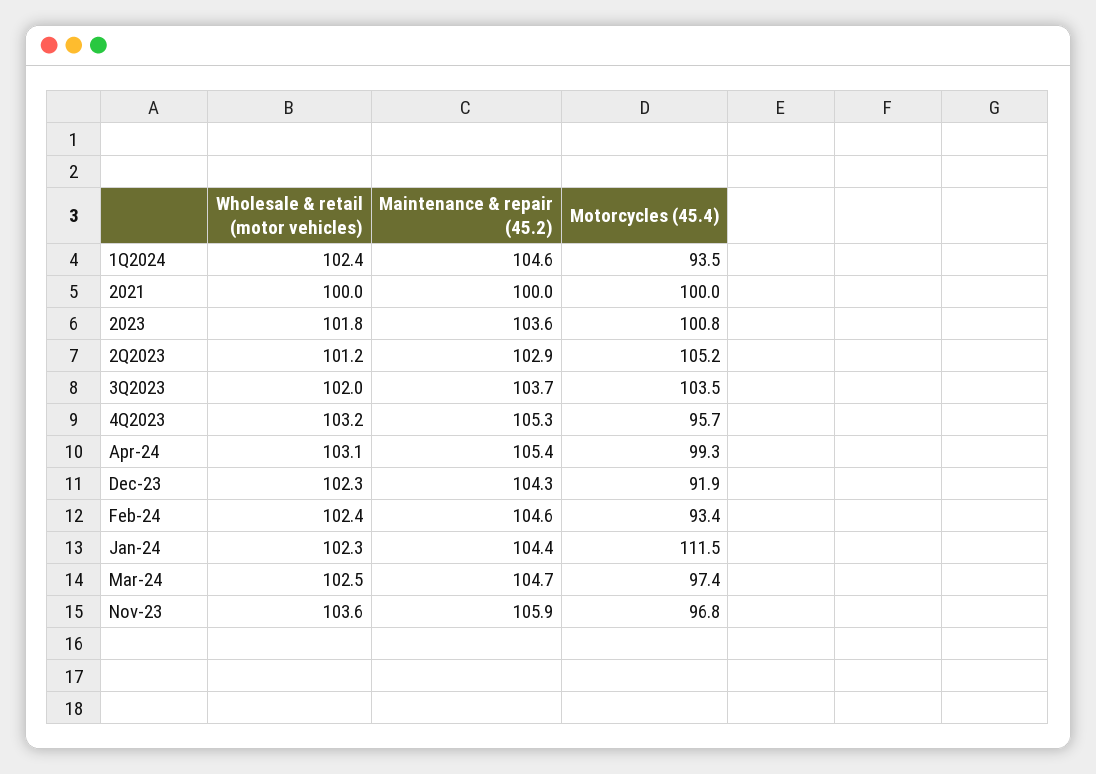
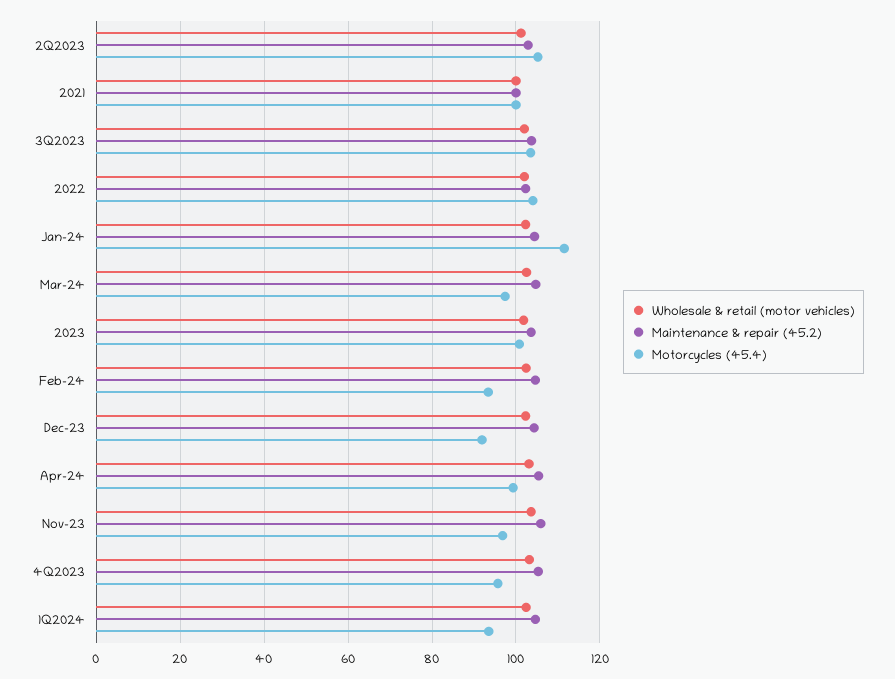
Wholesale & retail (motor vehicles), 2022: none -> 102
Maintenance & repair (45.2), 2022: none -> 102
Motorcycles (45.4), 2022: none -> 104

